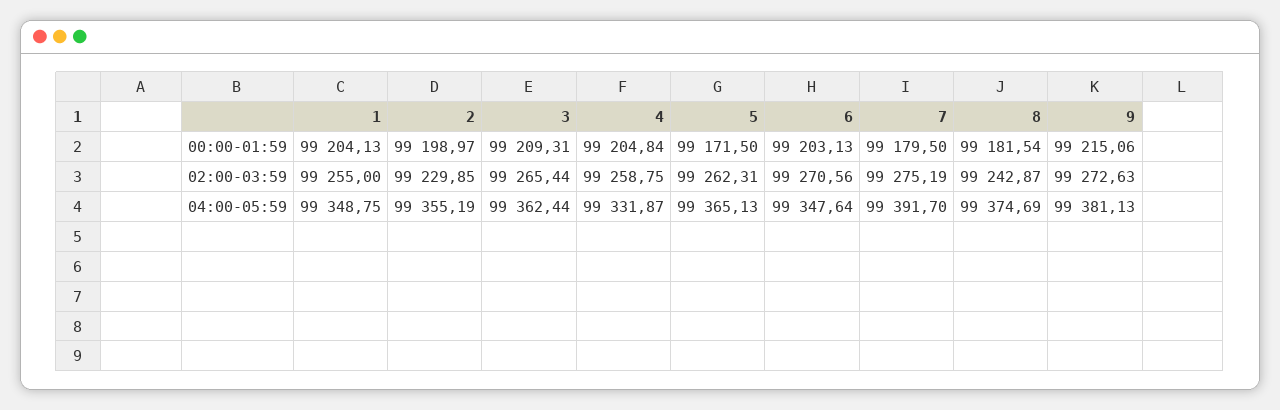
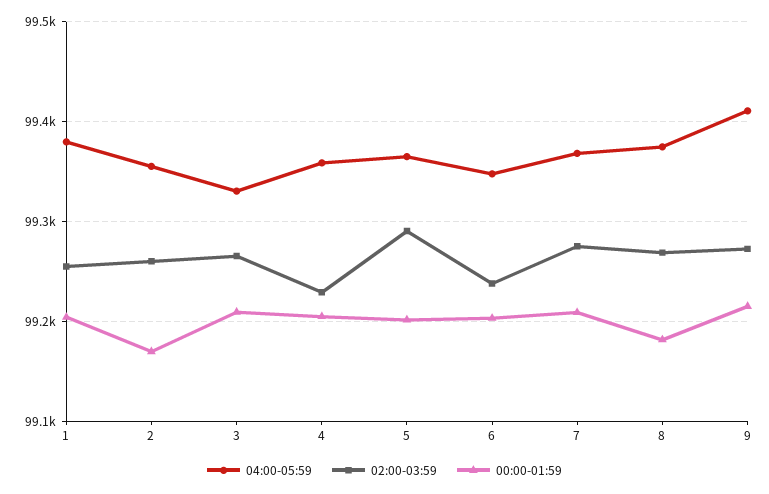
00:00-01:59, 2: 99198.97 -> 99170
00:00-01:59, 5: 99171.5 -> 99200
00:00-01:59, 7: 99179.5 -> 99210
02:00-03:59, 2: 99229.85 -> 99260
02:00-03:59, 4: 99258.75 -> 99230
02:00-03:59, 5: 99262.31 -> 99290
02:00-03:59, 6: 99270.56 -> 99240
02:00-03:59, 8: 99242.87 -> 99270
04:00-05:59, 1: 99348.75 -> 99380
04:00-05:59, 3: 99362.44 -> 99330
04:00-05:59, 4: 99331.87 -> 99360
04:00-05:59, 7: 99391.7 -> 99370
04:00-05:59, 9: 99381.13 -> 99410

